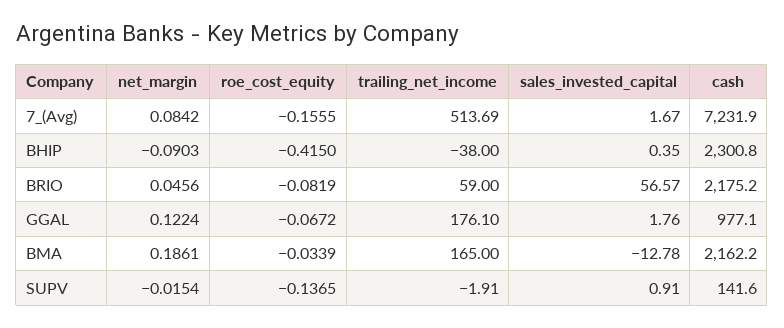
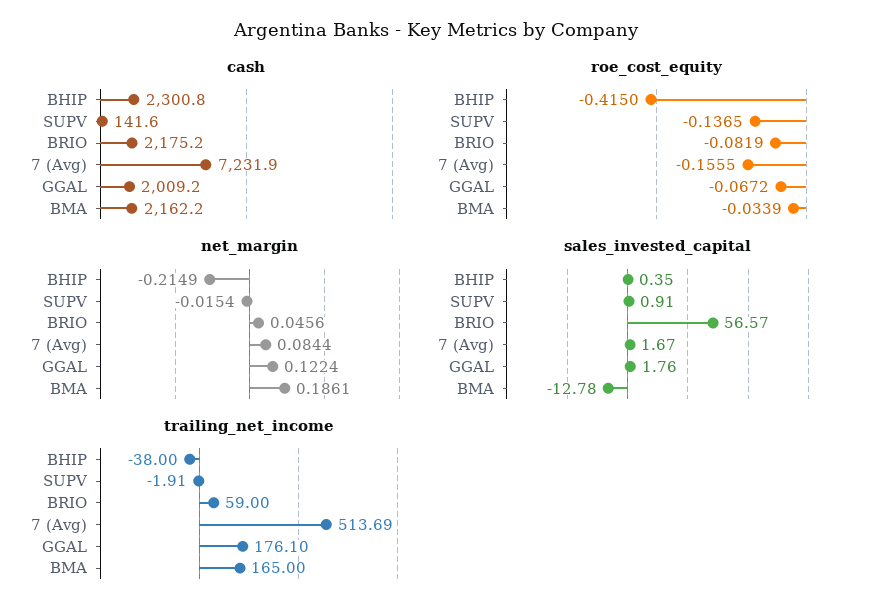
net_margin, 7_(Avg): 0.0842 -> 0.0844
net_margin, BHIP: -0.0903 -> -0.2149
cash, GGAL: 977.1 -> 2009.2

